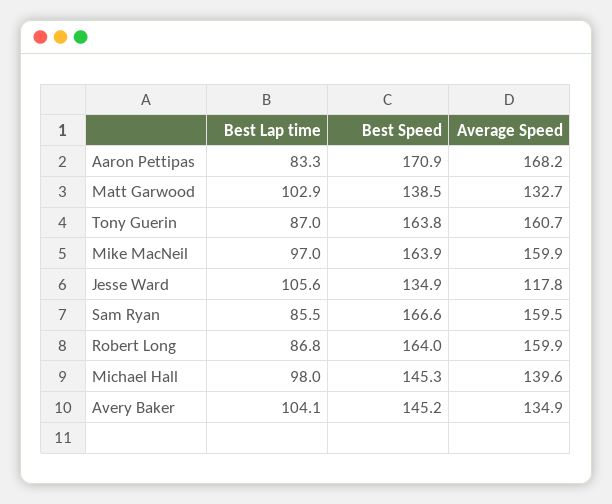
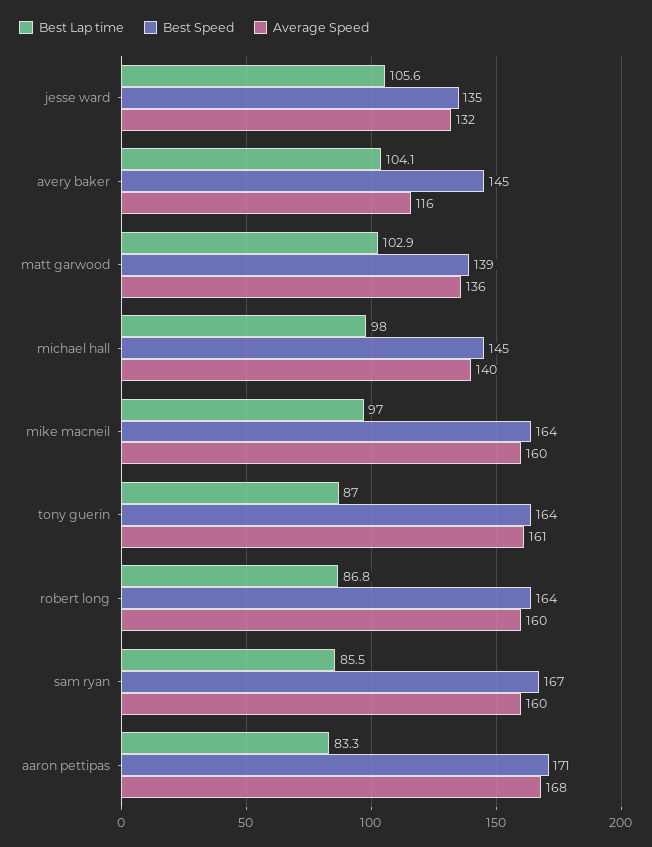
Average Speed, Matt Garwood: 132.7 -> 136
Average Speed, Jesse Ward: 117.8 -> 132
Average Speed, Avery Baker: 134.9 -> 116

